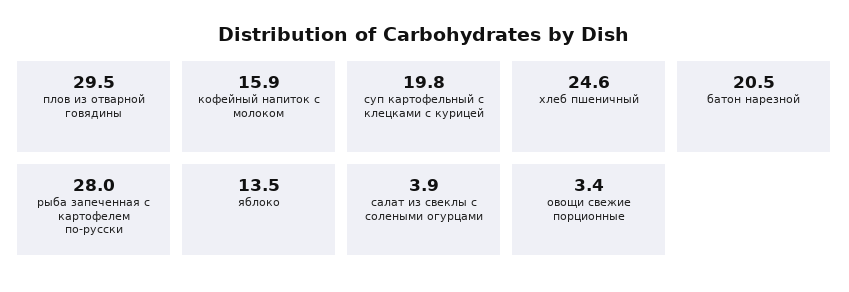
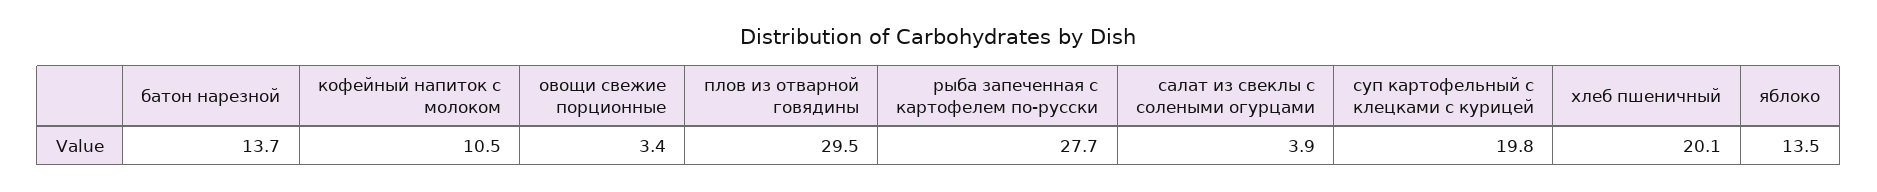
кофейный напиток с молоком: 15.9 -> 10.5
хлеб пшеничный: 24.6 -> 20.1
батон нарезной: 20.5 -> 13.7
рыба запеченная с картофелем по-русски: 28 -> 27.7

